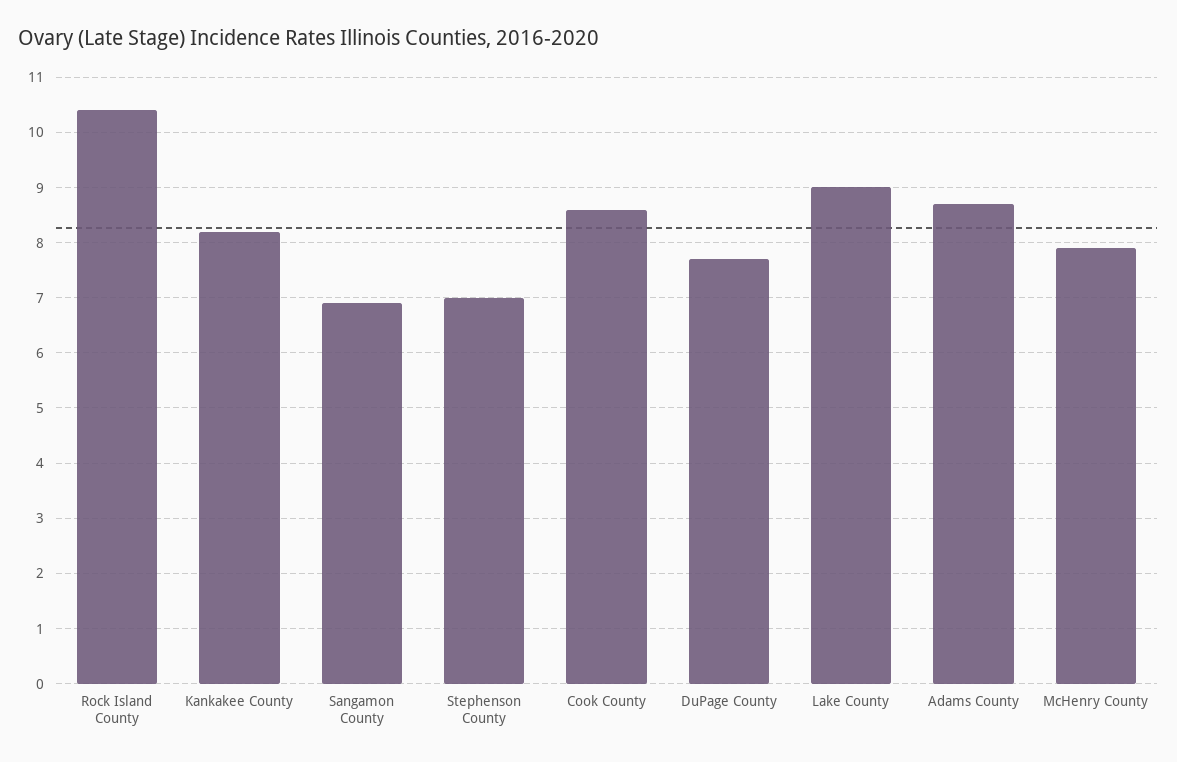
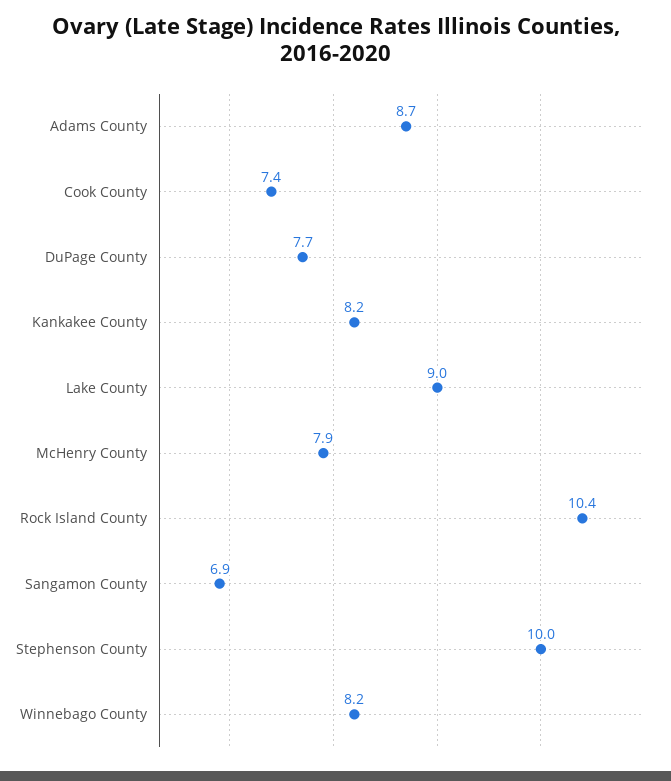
Stephenson County: 7 -> 10
Cook County: 8.5 -> 7.4
Winnebago County: none -> 8.2

